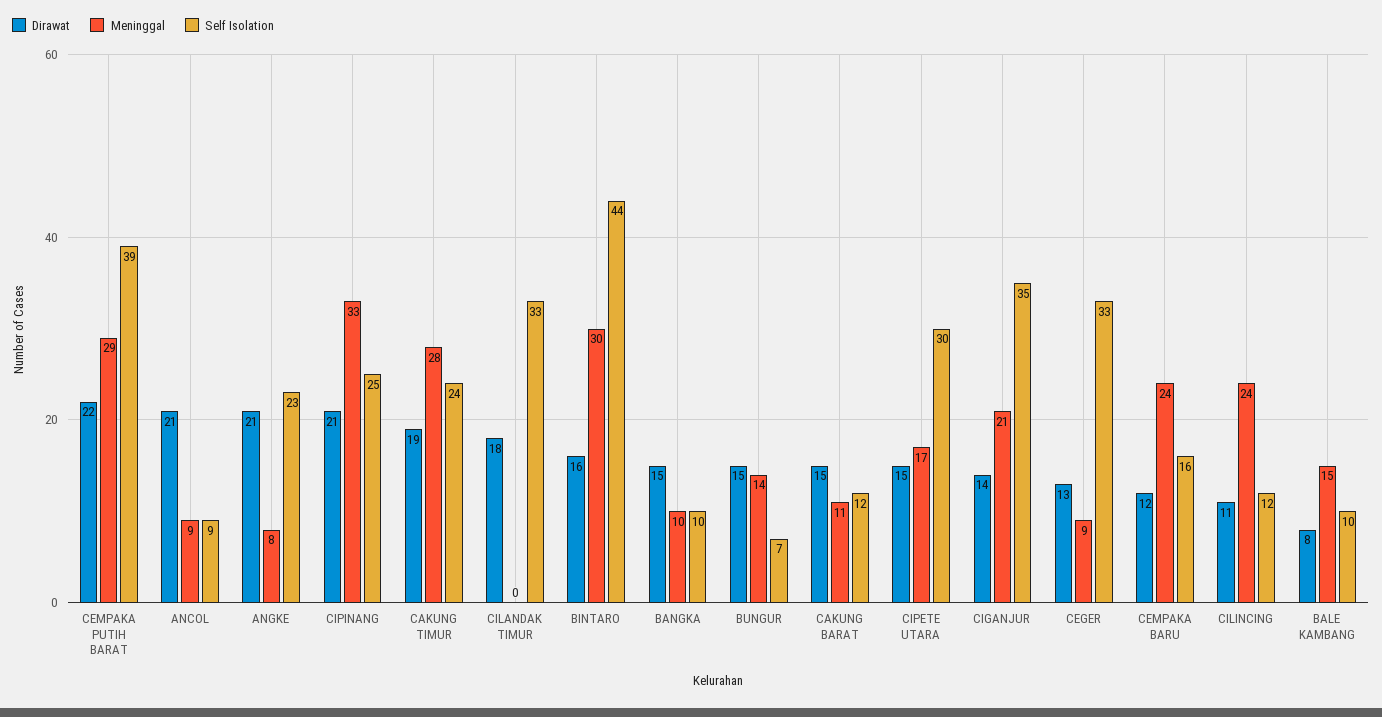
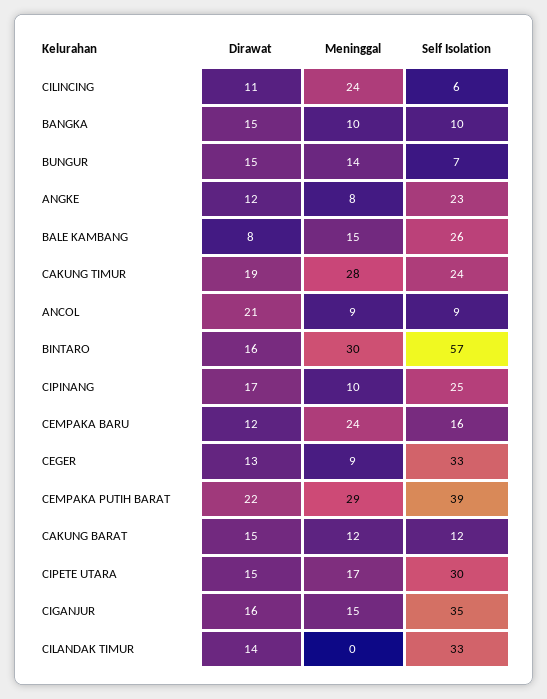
Dirawat, ANGKE: 21 -> 12
Dirawat, CIPINANG: 21 -> 17
Meninggal, CIPINANG: 33 -> 10
Dirawat, CILANDAK TIMUR: 18 -> 14
Self Isolation, BINTARO: 44 -> 57
Meninggal, CAKUNG BARAT: 11 -> 12
Dirawat, CIGANJUR: 14 -> 16
Meninggal, CIGANJUR: 21 -> 15
Self Isolation, CILINCING: 12 -> 6
Self Isolation, BALE KAMBANG: 10 -> 26

